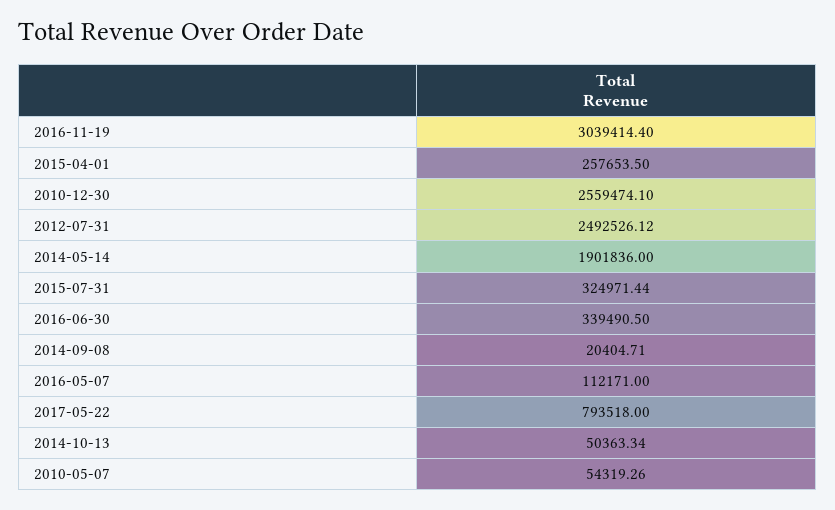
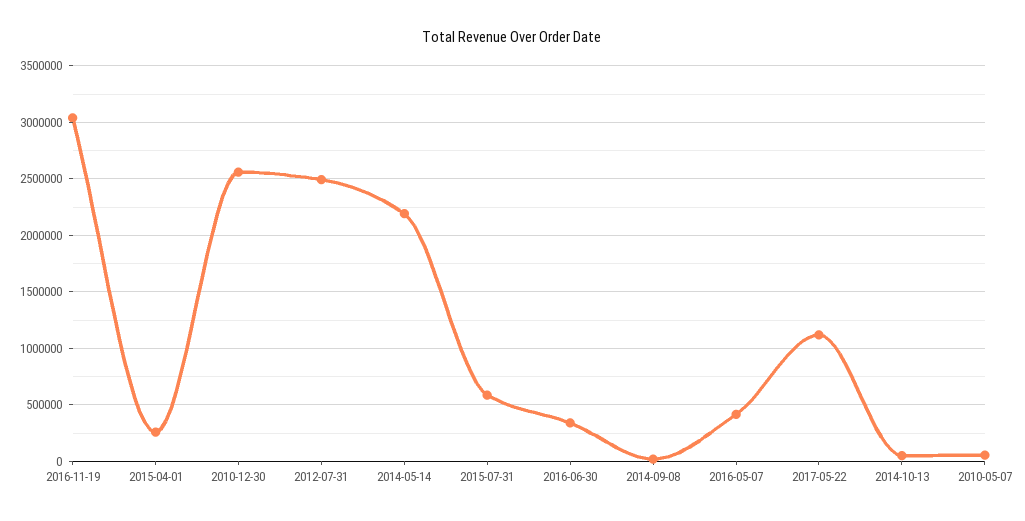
2014-05-14: 1901836 -> 2200000
2015-07-31: 324971.44 -> 600000
2016-05-07: 112171 -> 400000
2017-05-22: 793518 -> 1100000

